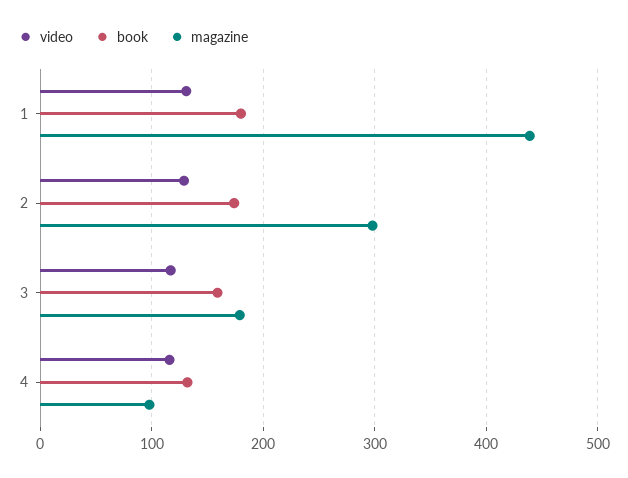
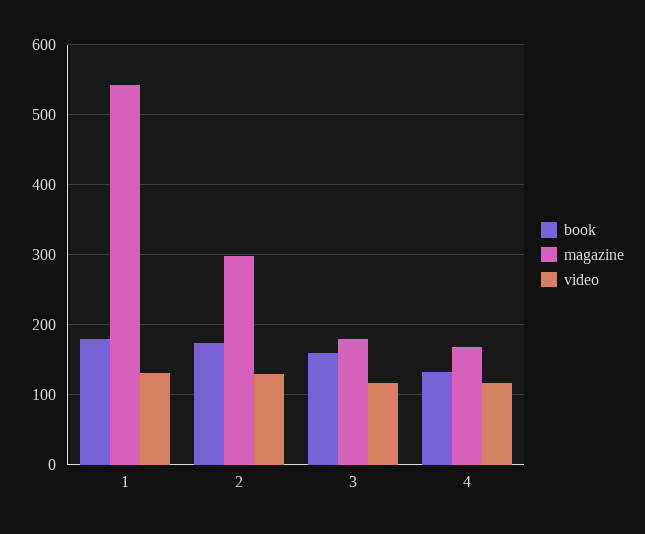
magazine, 1: 440 -> 540
magazine, 4: 100 -> 170

